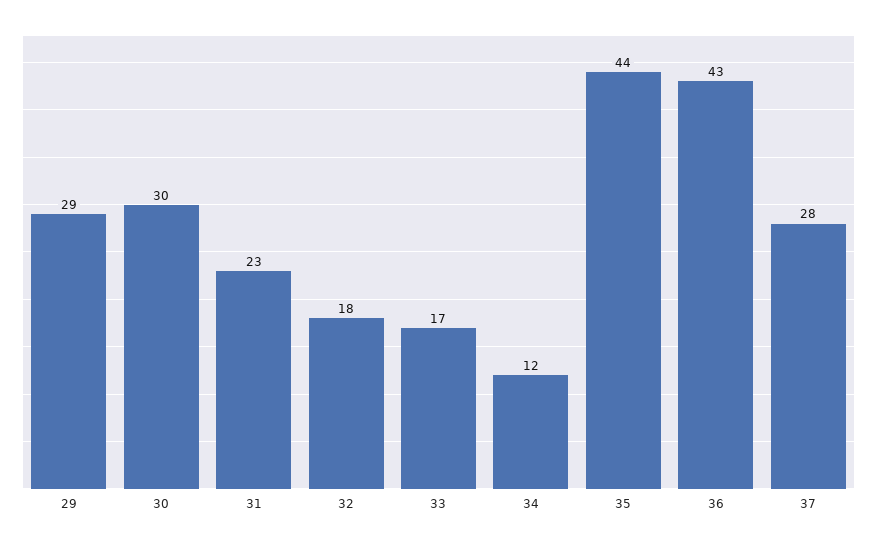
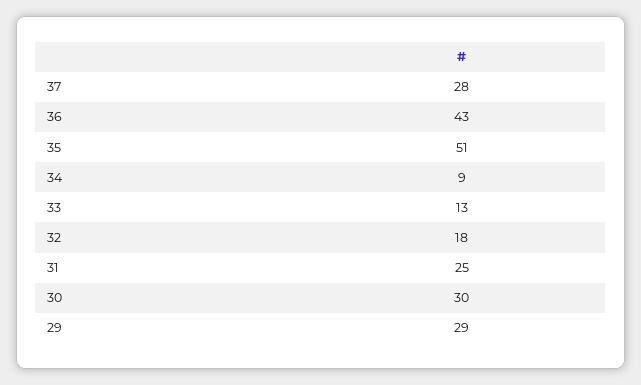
31: 23 -> 25
33: 17 -> 13
34: 12 -> 9
35: 44 -> 51

